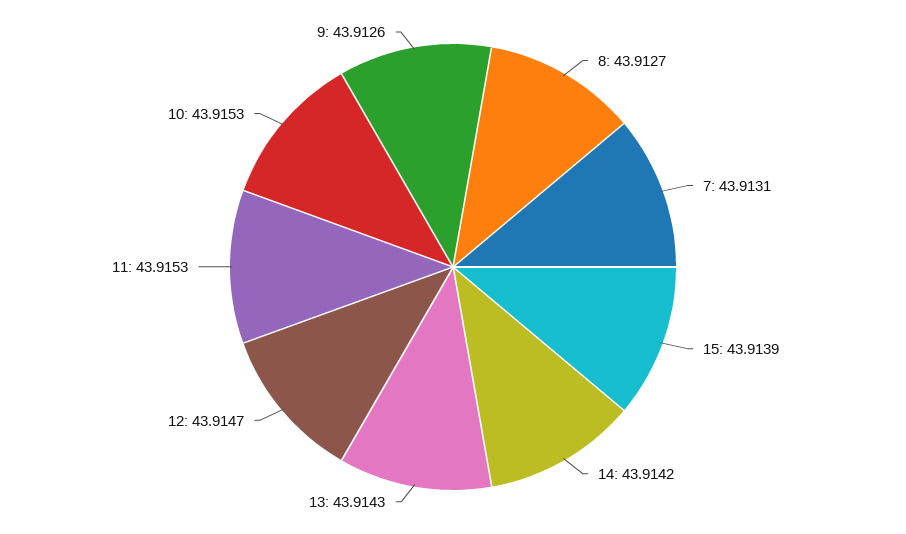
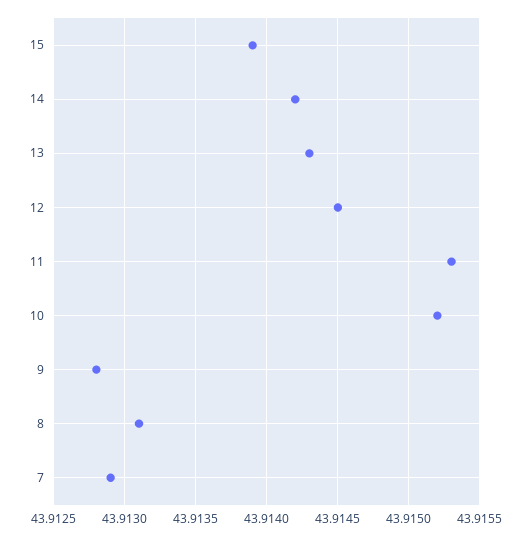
8: 43.9127 -> 43.9131
7: 43.9131 -> 43.9129
12: 43.9147 -> 43.9145
10: 43.9153 -> 43.9152
9: 43.9126 -> 43.9128

